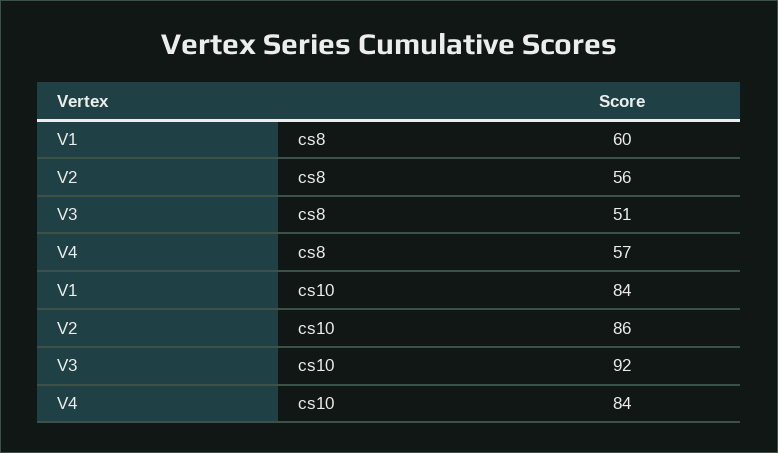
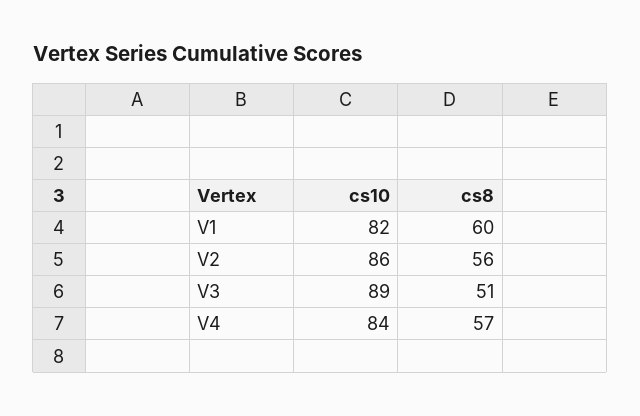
V1, cs10: 84 -> 82
V3, cs10: 92 -> 89

